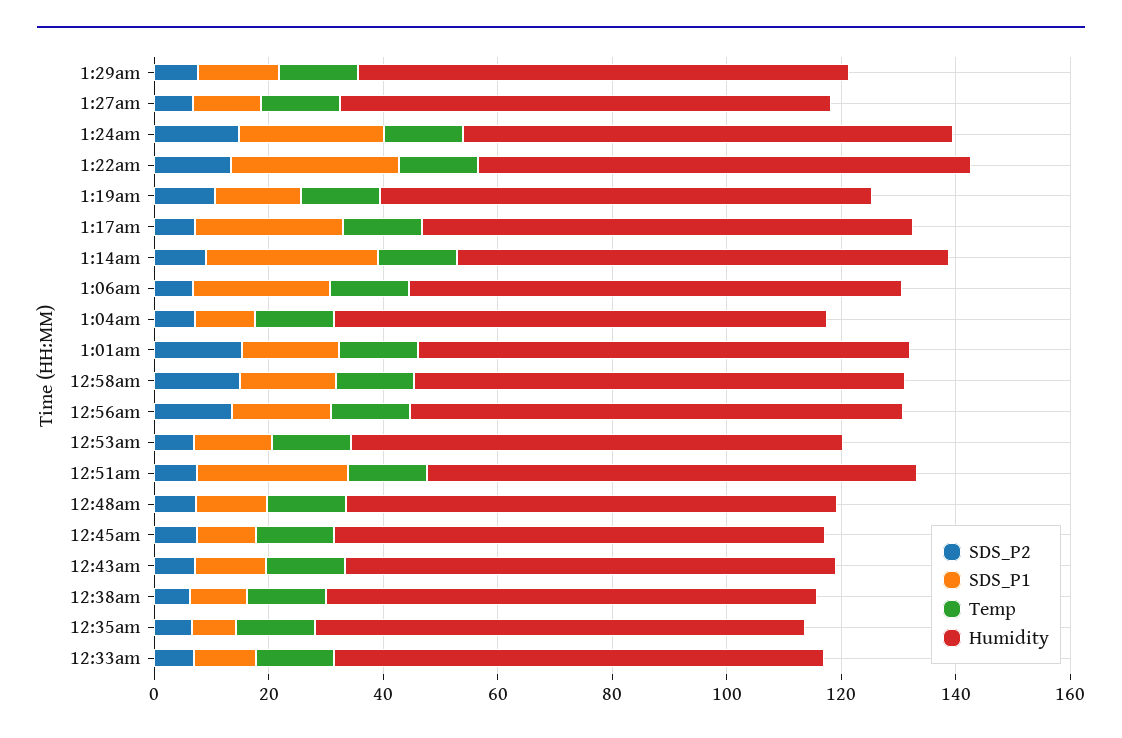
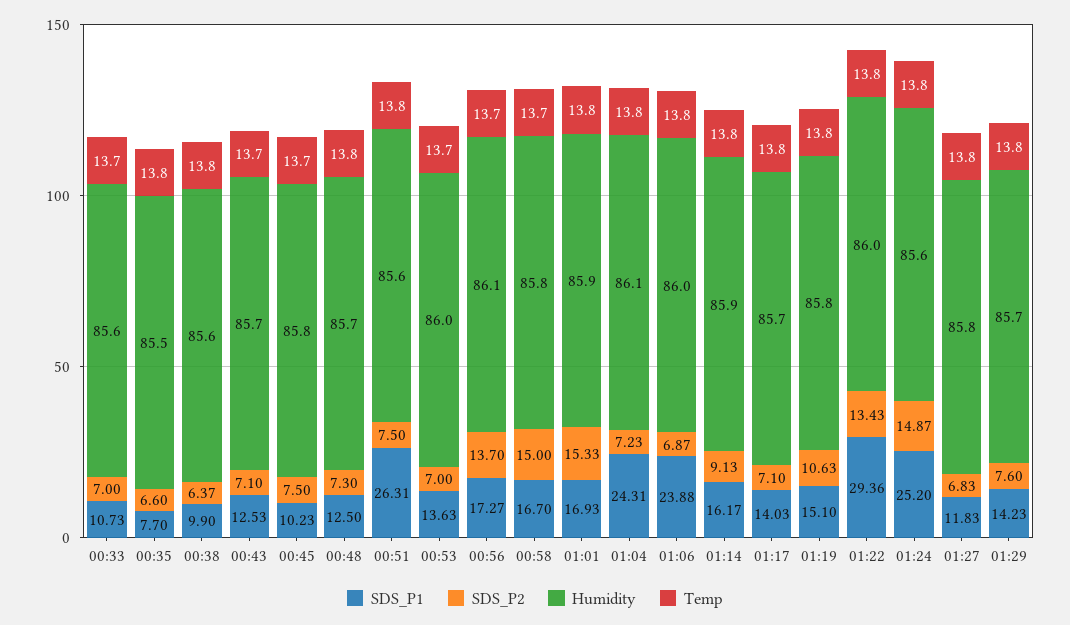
SDS_P1, 1:17am: 25 -> 14.03
SDS_P1, 1:14am: 30 -> 16.17
SDS_P1, 1:04am: 10 -> 24.31

